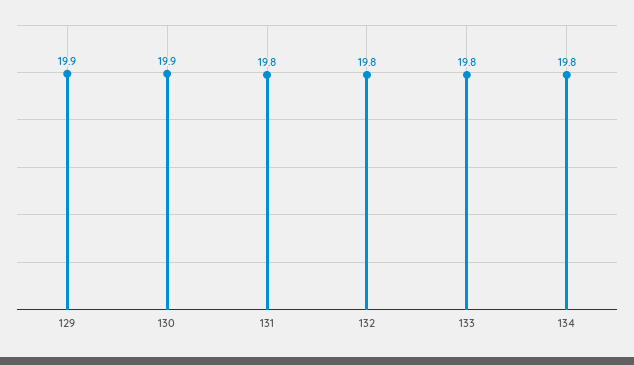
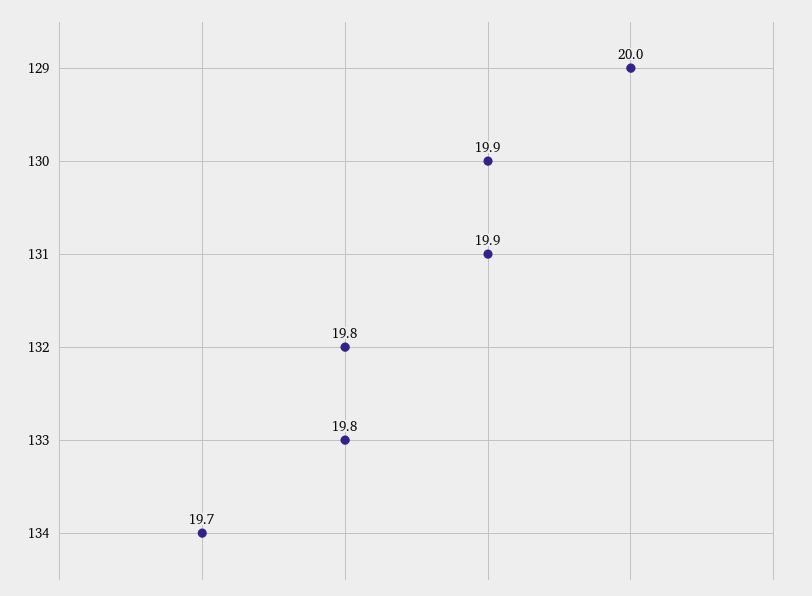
129: 19.9 -> 20
131: 19.8 -> 19.9
134: 19.8 -> 19.7

